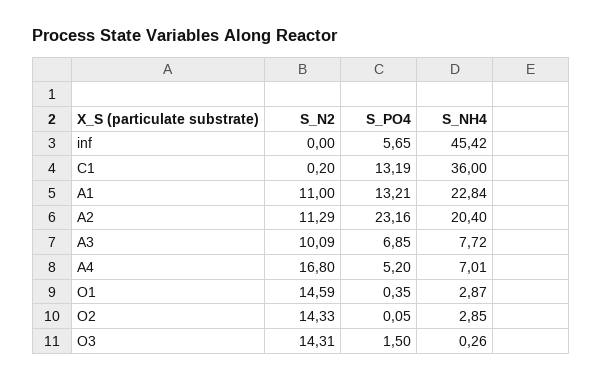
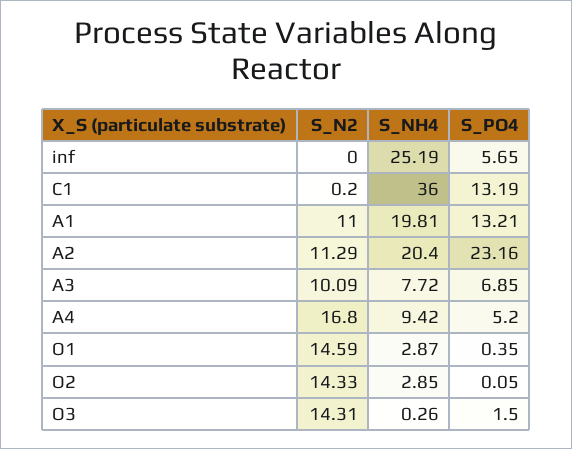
S_NH4, inf: 45.42 -> 25.19
S_NH4, A1: 22.84 -> 19.81
S_NH4, A4: 7.01 -> 9.42

